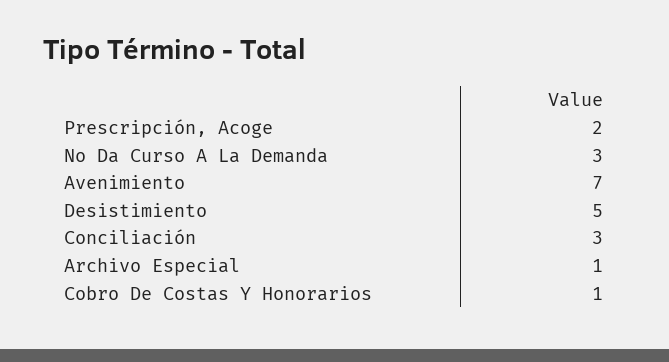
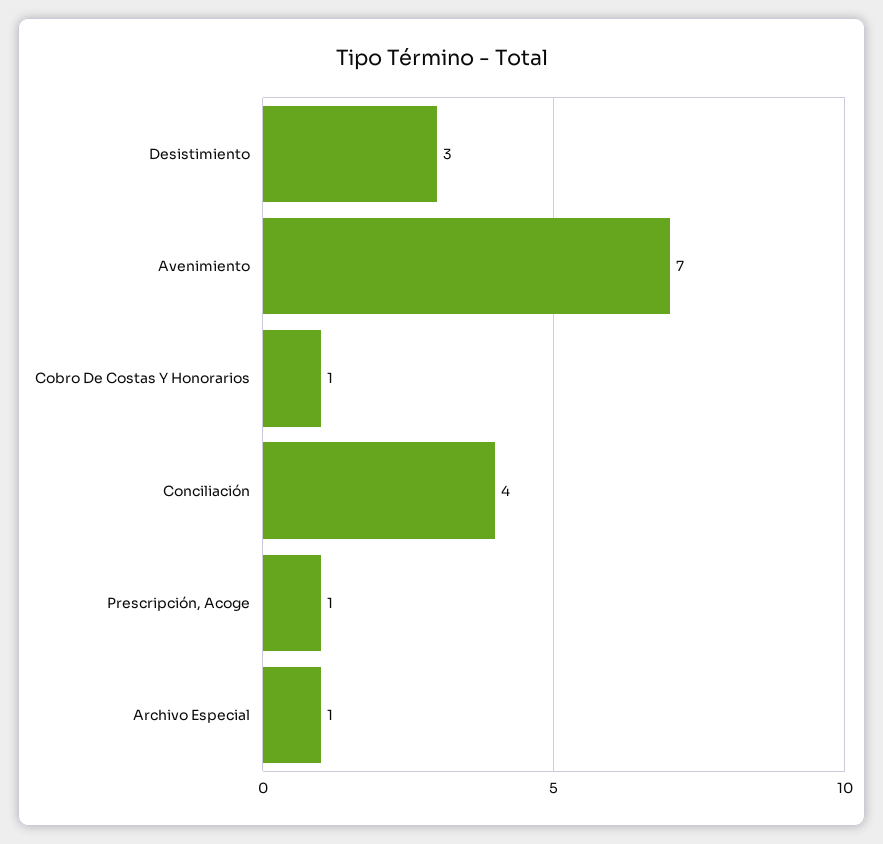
Prescripción, Acoge: 2 -> 1
No Da Curso A La Demanda: 3 -> none
Desistimiento: 5 -> 3
Conciliación: 3 -> 4

